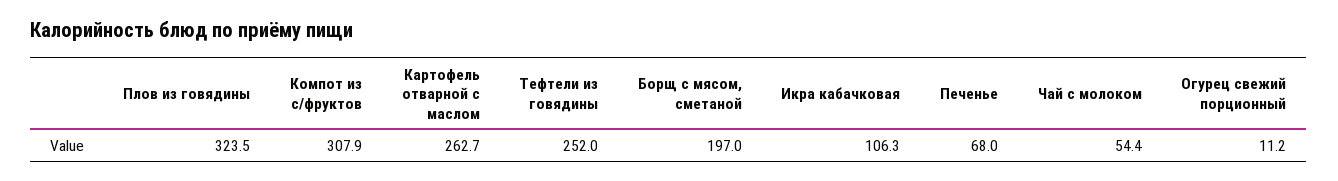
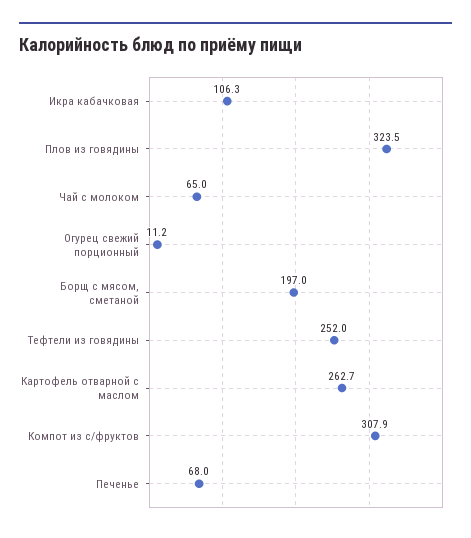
Чай с молоком: 54.4 -> 65

